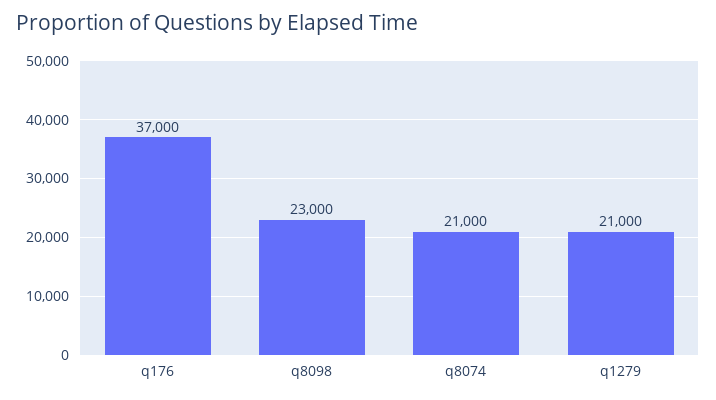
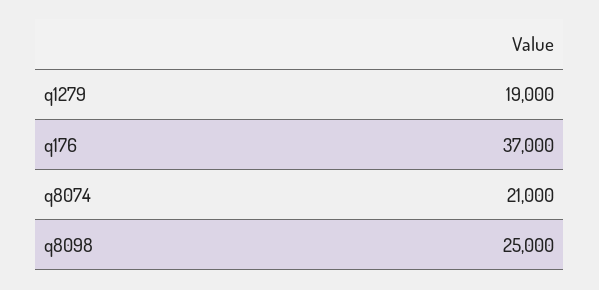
q8098: 23000 -> 25000
q1279: 21000 -> 19000

